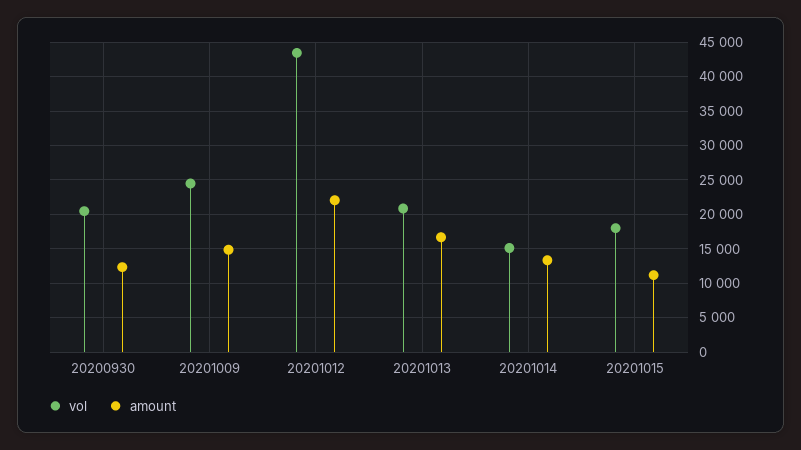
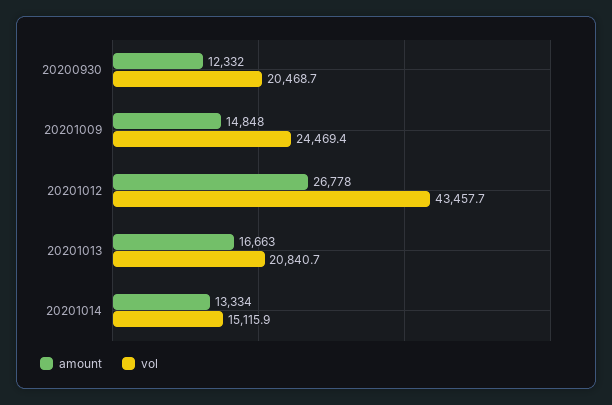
amount, 20201012: 22000 -> 26778
vol, 20201015: 18000 -> none
amount, 20201015: 11000 -> none

